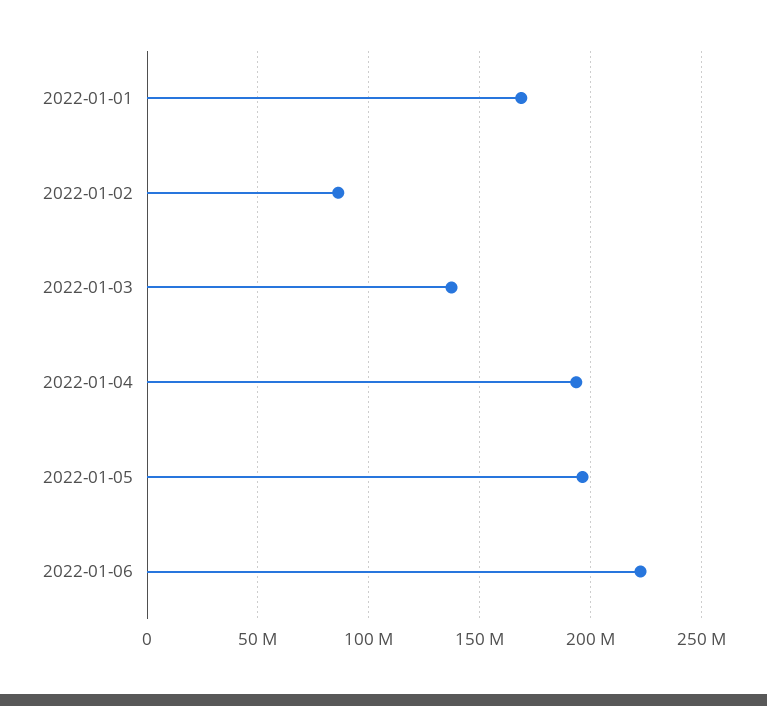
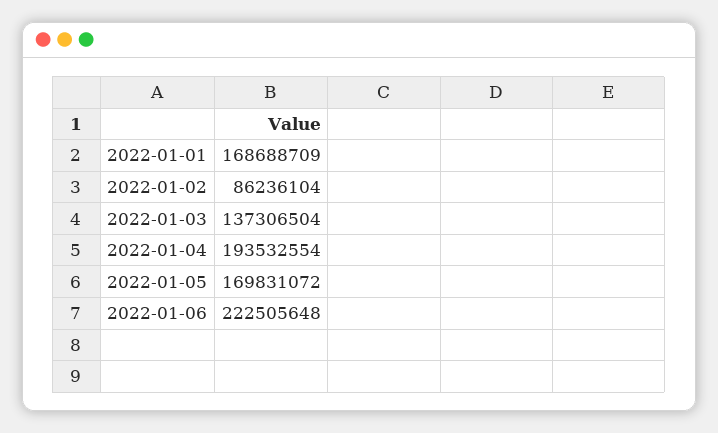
2022-01-05: 195000000 -> 169831072

